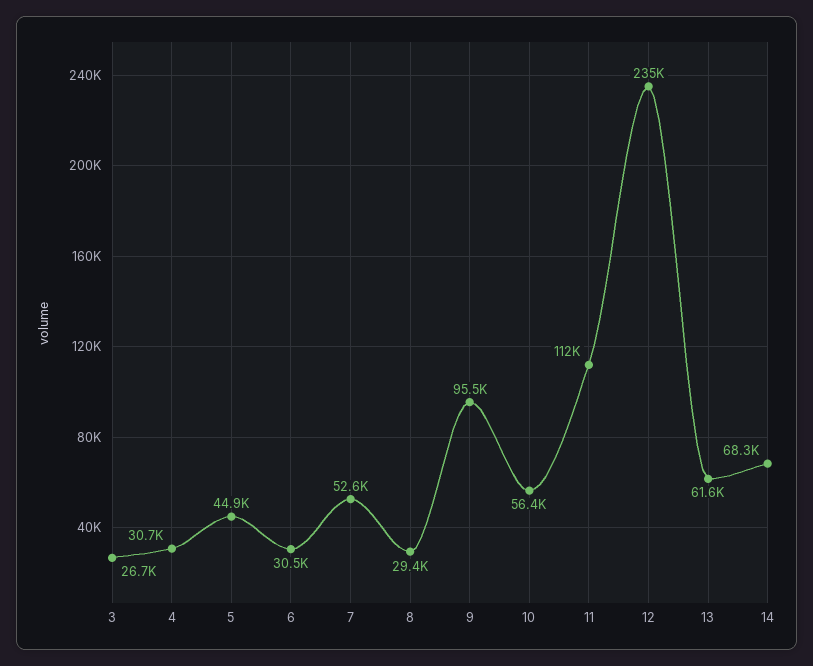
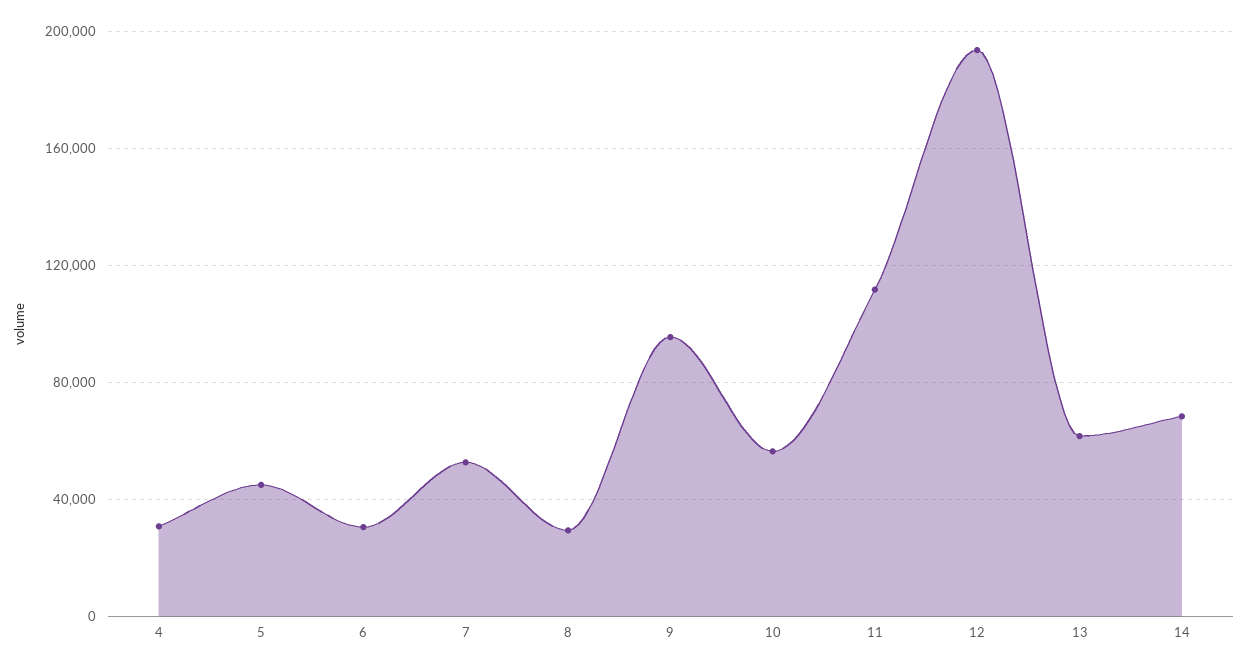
3: 26700 -> none
12: 235000 -> 195000

